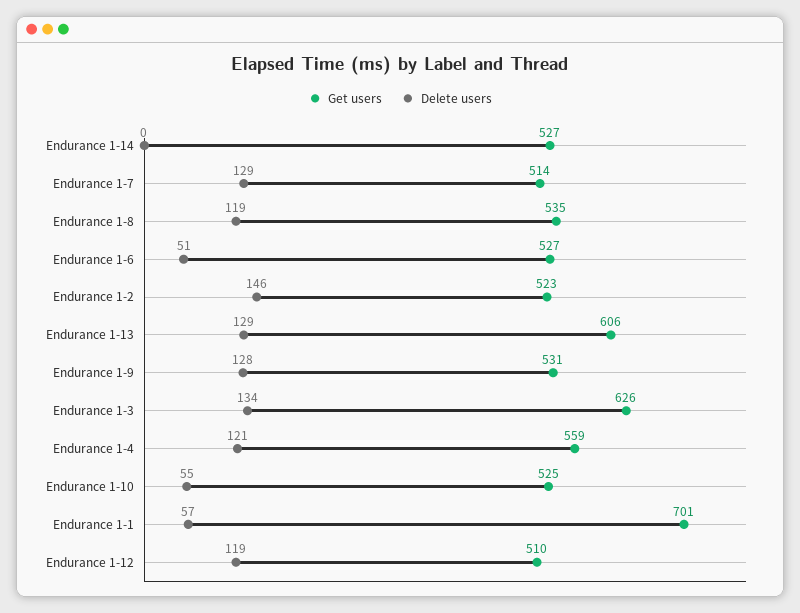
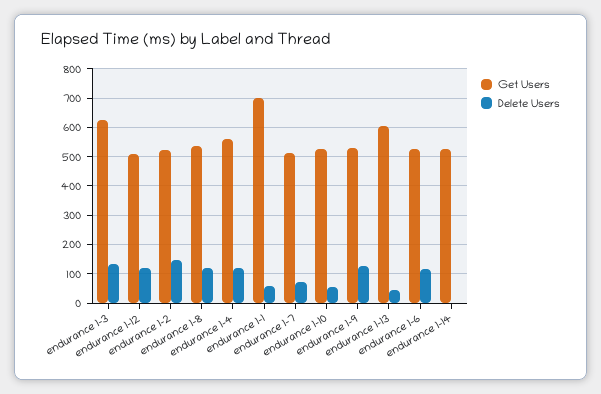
Delete users, Endurance 1-7: 129 -> 75
Delete users, Endurance 1-6: 51 -> 125
Delete users, Endurance 1-13: 129 -> 50

